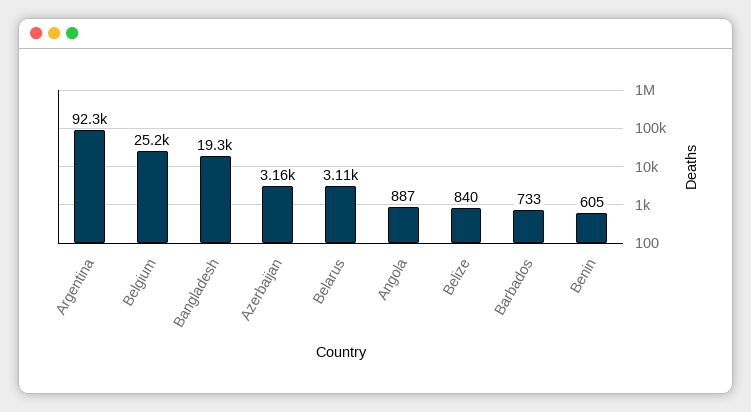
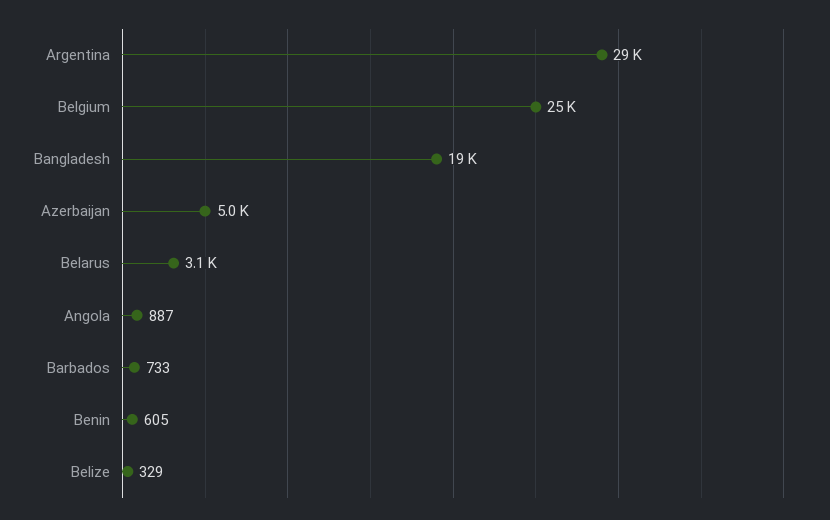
Argentina: 92300 -> 29000
Azerbaijan: 3160 -> 5000
Belize: 840 -> 329

